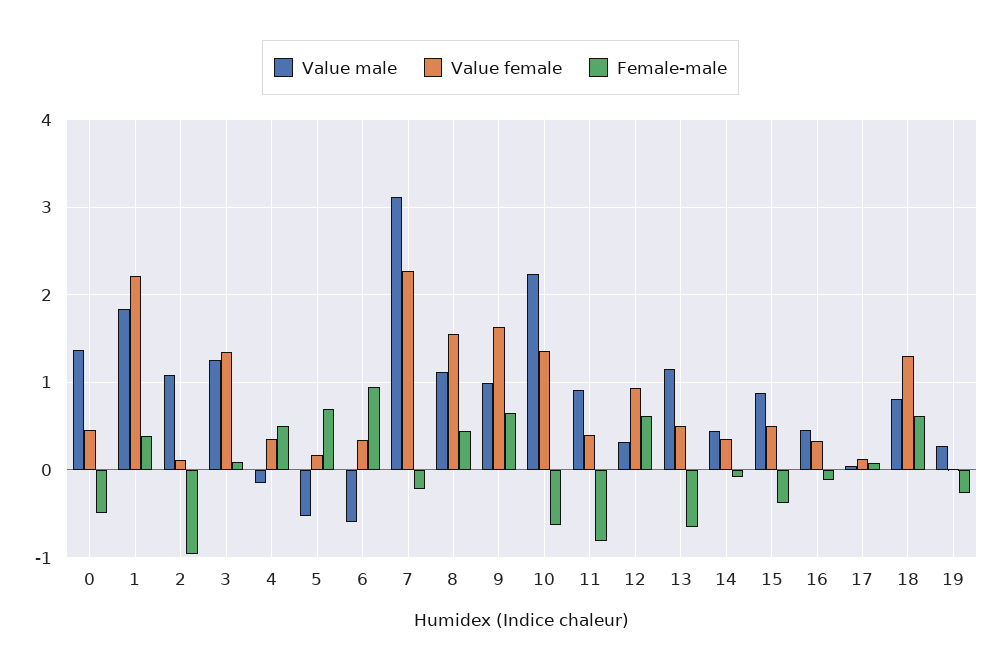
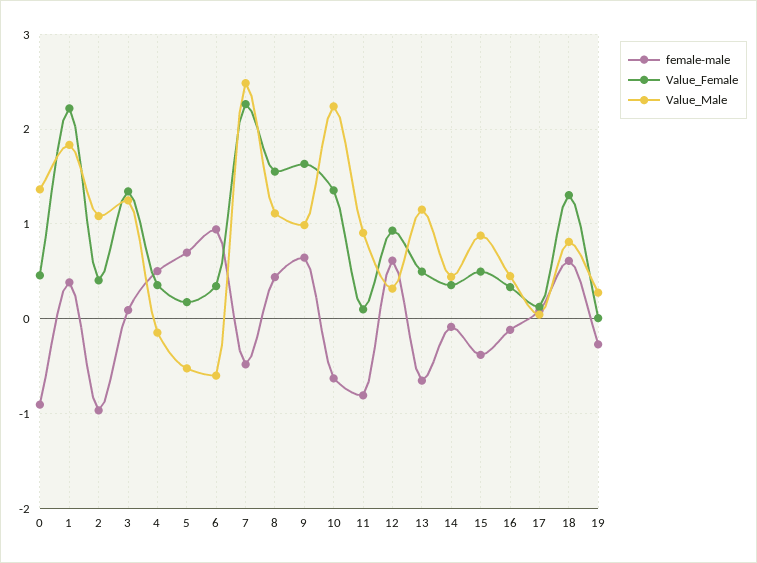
Female-male, 0: -0.5 -> -0.9
Value female, 2: 0.1 -> 0.4
Value male, 7: 3.1 -> 2.5
Female-male, 7: -0.2 -> -0.5
Value female, 11: 0.4 -> 0.1

